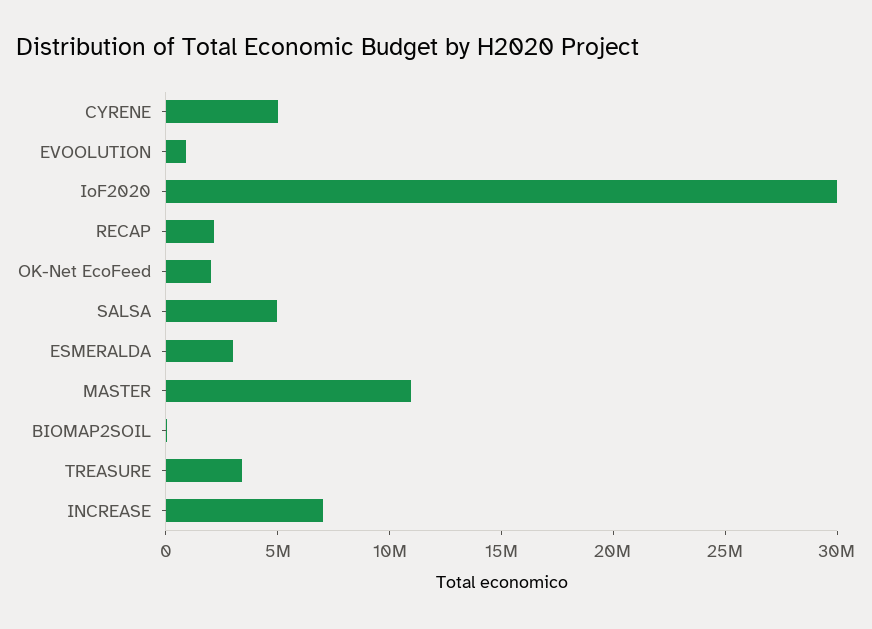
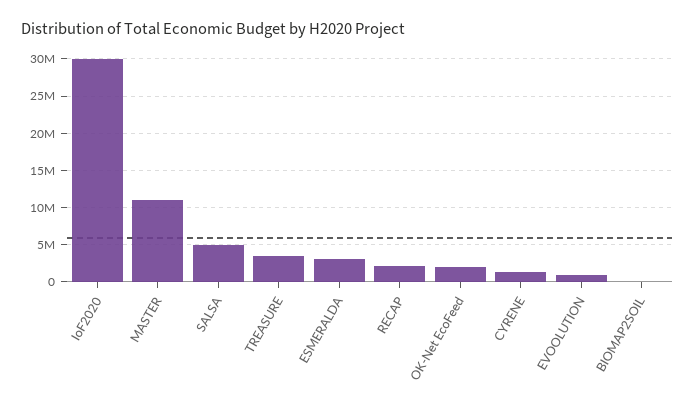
CYRENE: 5000000 -> 1000000
INCREASE: 7000000 -> none

